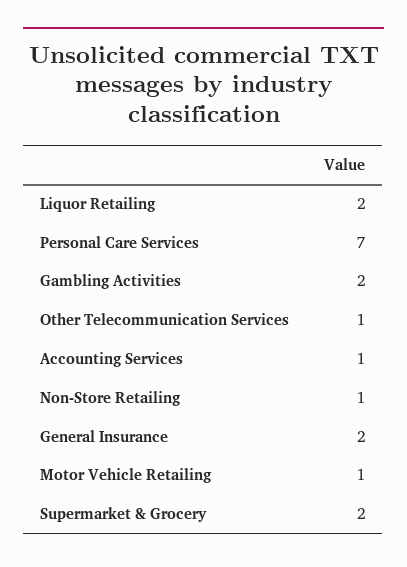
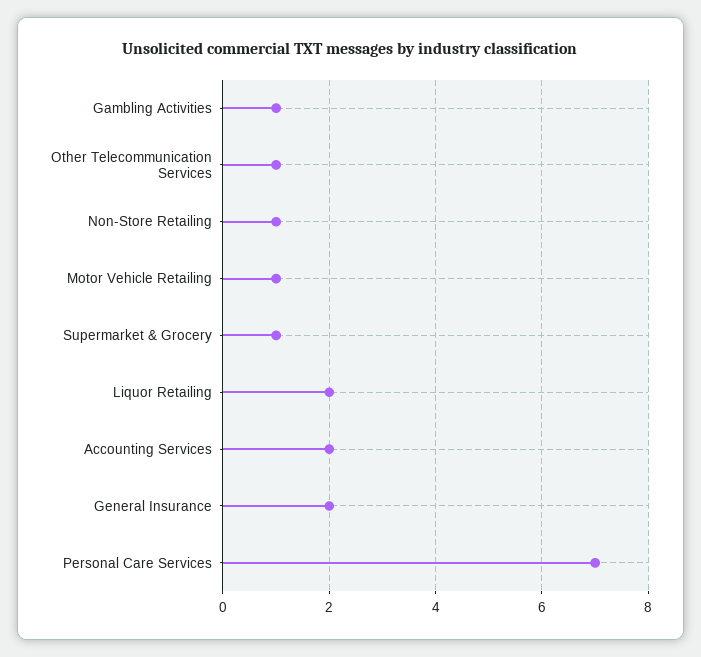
Gambling Activities: 2 -> 1
Accounting Services: 1 -> 2
Supermarket & Grocery: 2 -> 1

